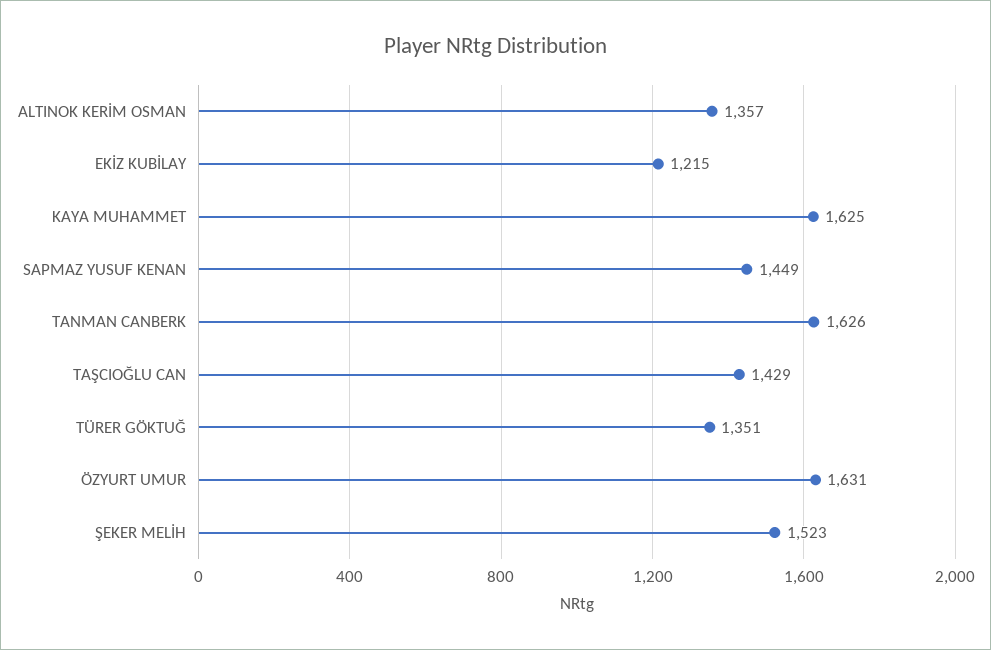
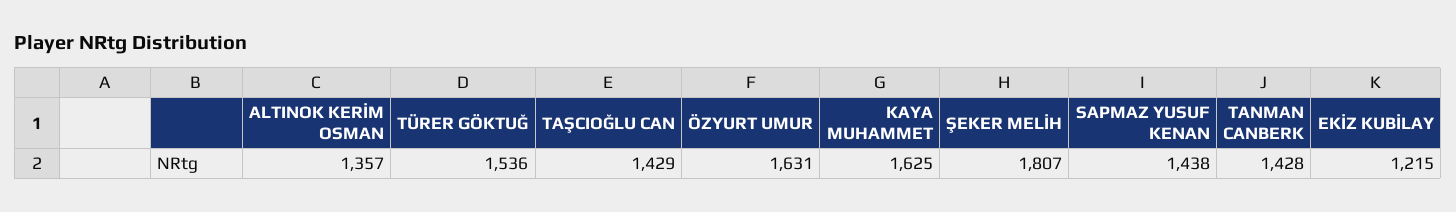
SAPMAZ YUSUF KENAN: 1449 -> 1438
TANMAN CANBERK: 1626 -> 1428
TÜRER GÖKTUĞ: 1351 -> 1536
ŞEKER MELİH: 1523 -> 1807

